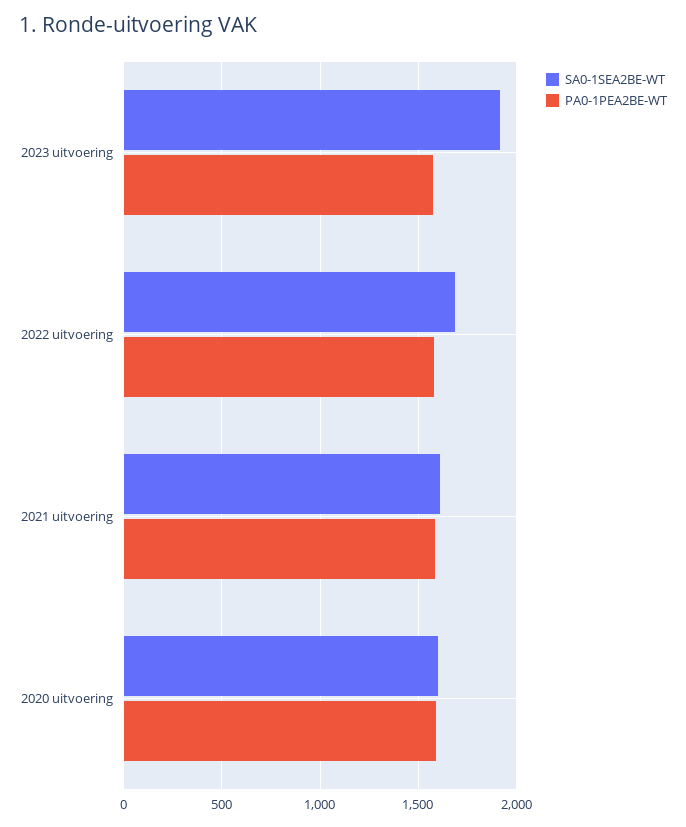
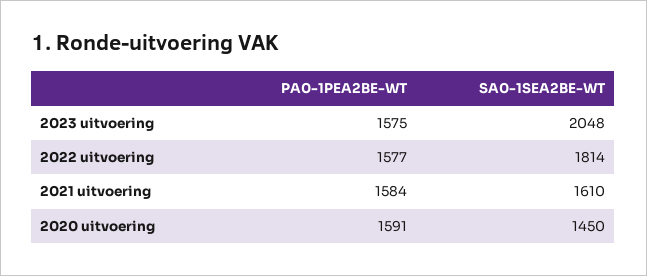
SA0-1SEA2BE-WT, 2023 uitvoering: 1900 -> 2048
SA0-1SEA2BE-WT, 2022 uitvoering: 1700 -> 1814
SA0-1SEA2BE-WT, 2020 uitvoering: 1600 -> 1450

